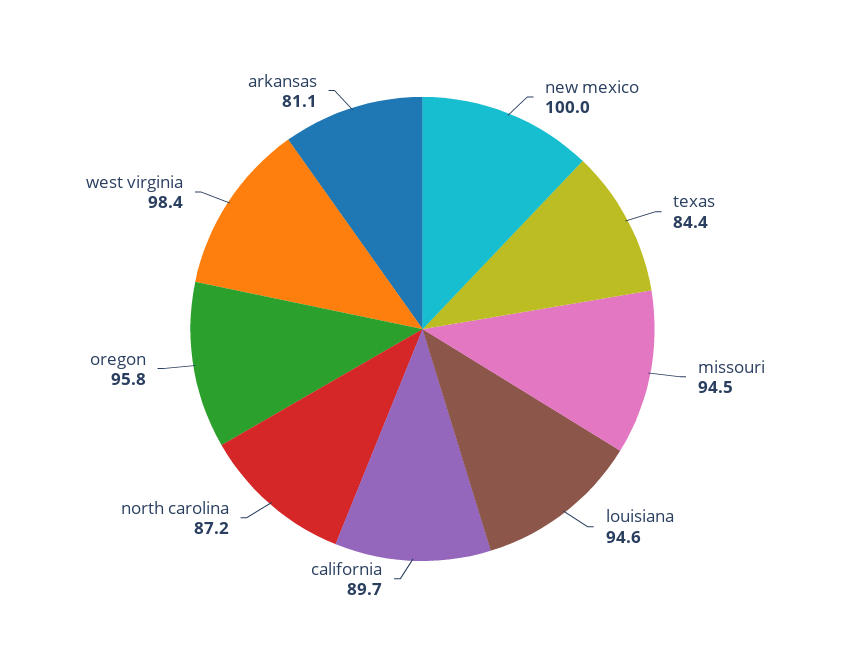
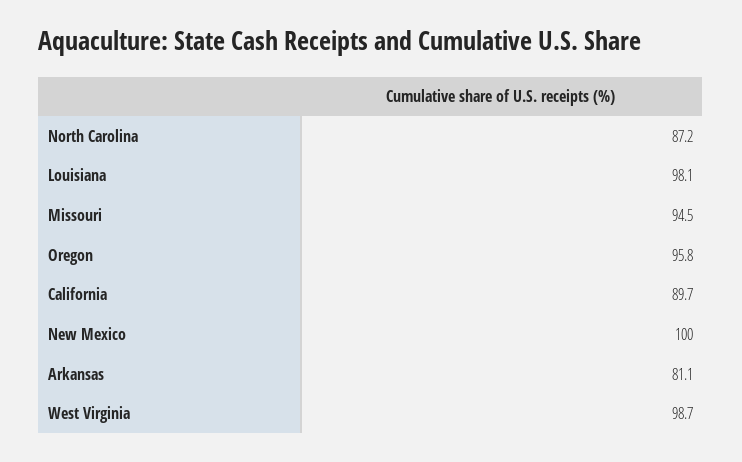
texas: 84.4 -> none
louisiana: 94.6 -> 98.1
west virginia: 98.4 -> 98.7

